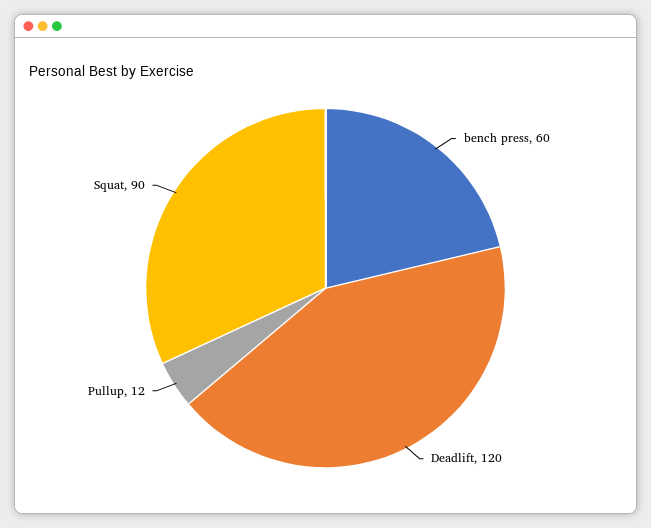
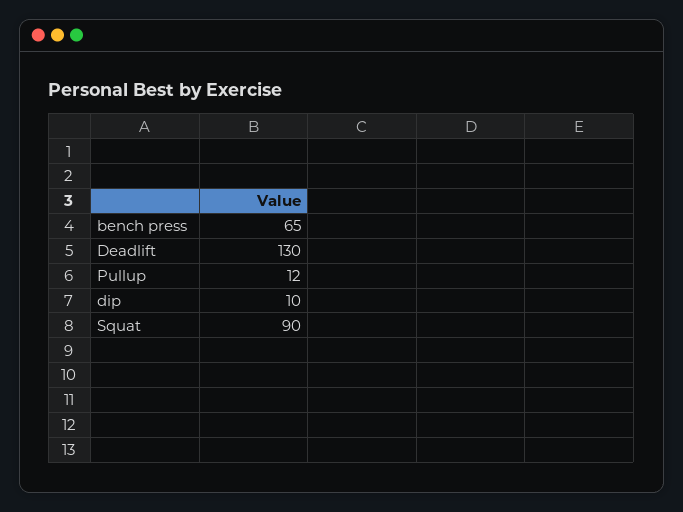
bench press: 60 -> 65
Deadlift: 120 -> 130
dip: none -> 10

